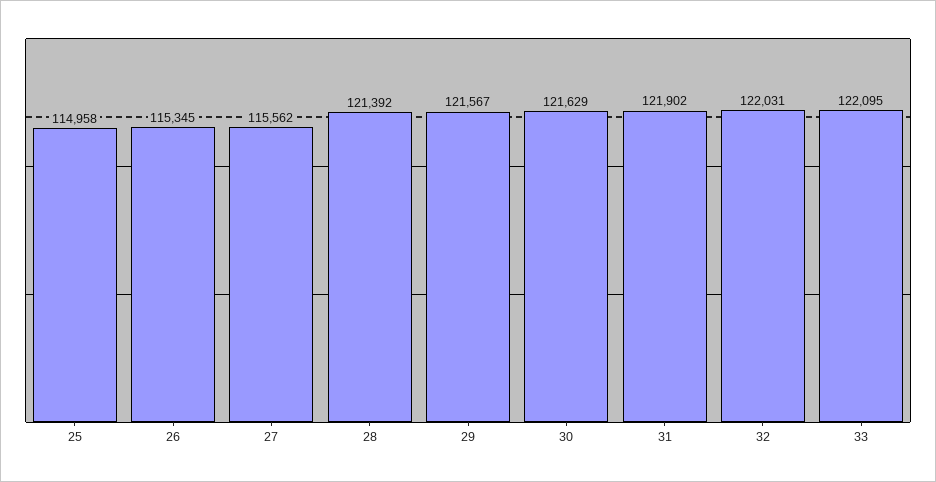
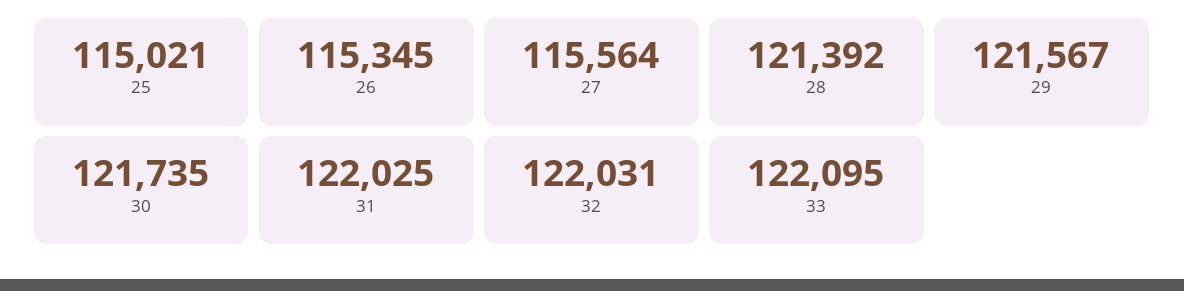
25: 114958 -> 115021
27: 115562 -> 115564
30: 121629 -> 121735
31: 121902 -> 122025

